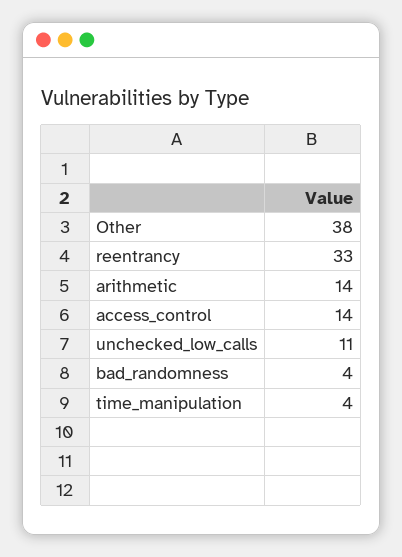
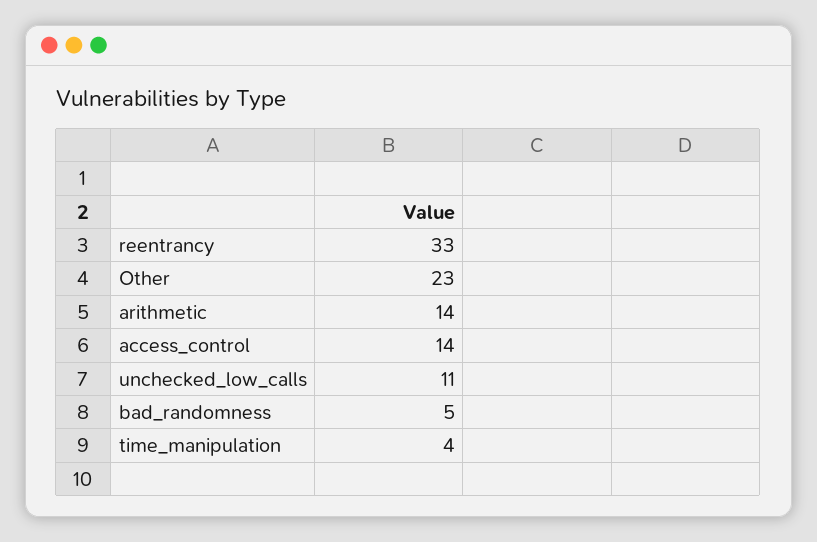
Other: 38 -> 23
bad_randomness: 4 -> 5

